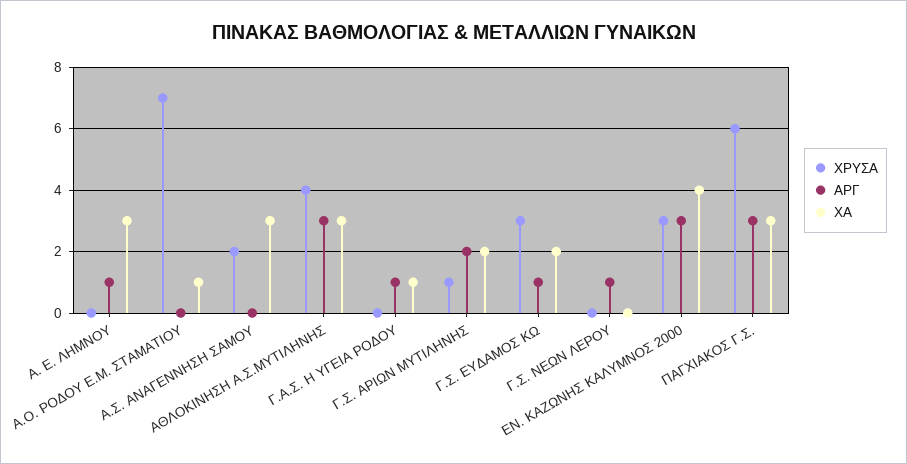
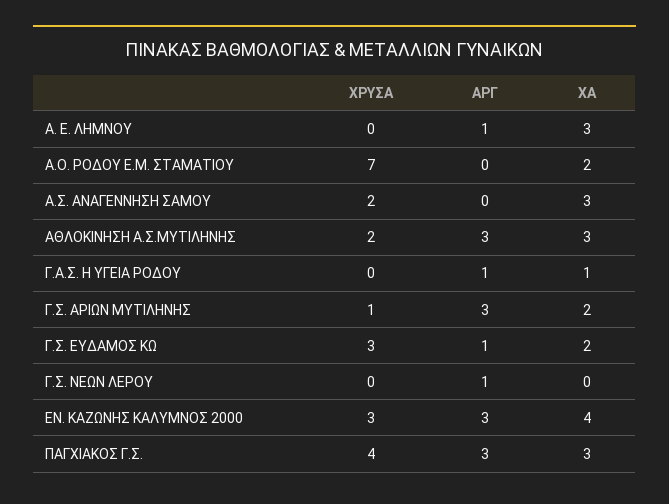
ΧΑ, Α.Ο. ΡΟΔΟΥ Ε.Μ. ΣΤΑΜΑΤΙΟΥ: 1 -> 2
ΧΡΥΣΑ, ΑΘΛΟΚΙΝΗΣΗ Α.Σ.ΜΥΤΙΛΗΝΗΣ: 4 -> 2
ΑΡΓ, Γ.Σ. ΑΡΙΩΝ ΜΥΤΙΛΗΝΗΣ: 2 -> 3
ΧΡΥΣΑ, ΠΑΓΧΙΑΚΟΣ Γ.Σ.: 6 -> 4

